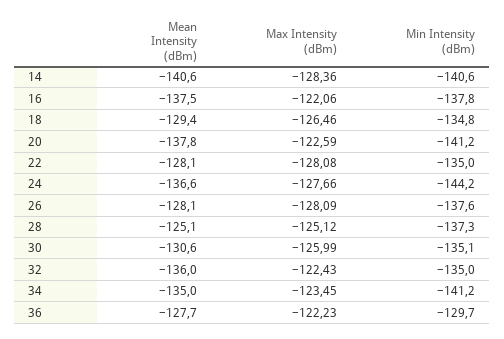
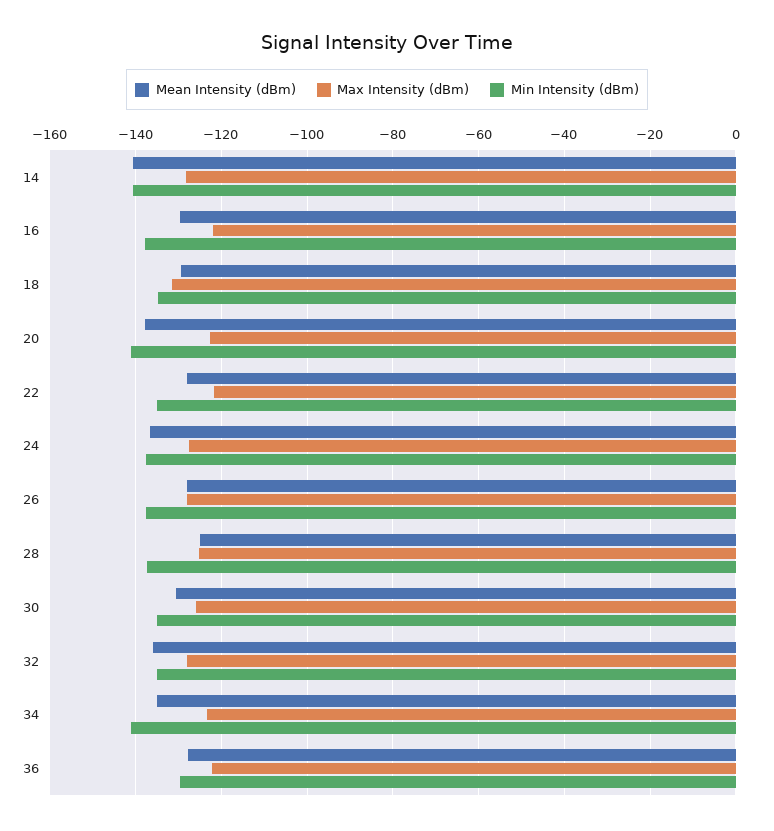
Mean Intensity (dBm), 16: -137.5 -> -130
Max Intensity (dBm), 18: -126.46 -> -132
Max Intensity (dBm), 22: -128.08 -> -122
Min Intensity (dBm), 24: -144.2 -> -138
Max Intensity (dBm), 32: -122.43 -> -128

